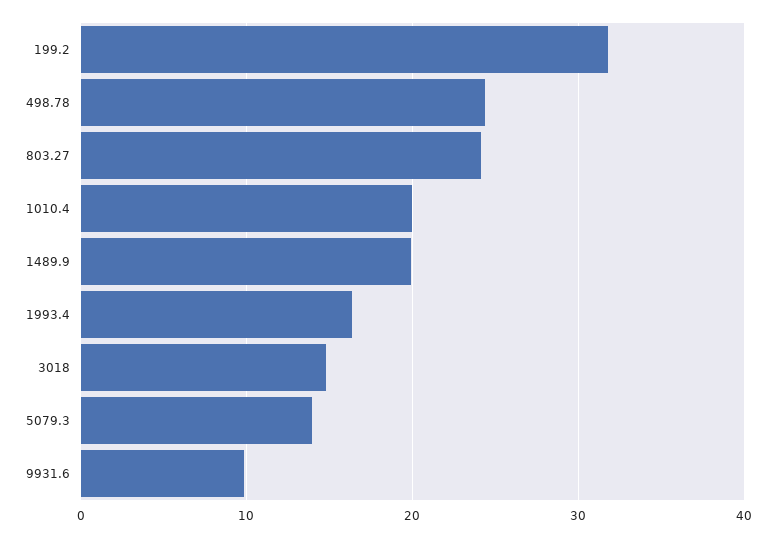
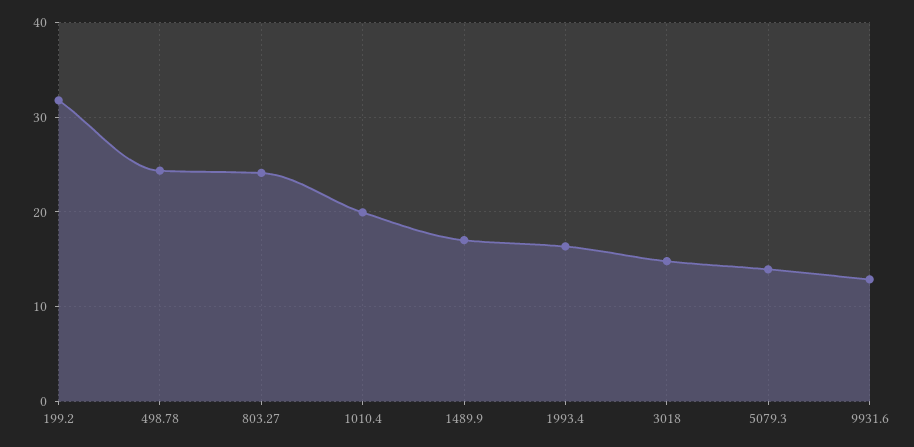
1489.9: 20 -> 17
9931.6: 10 -> 13

